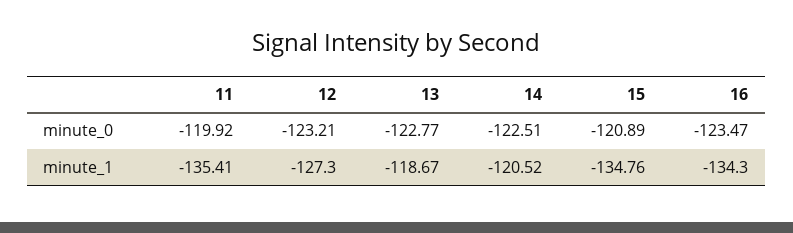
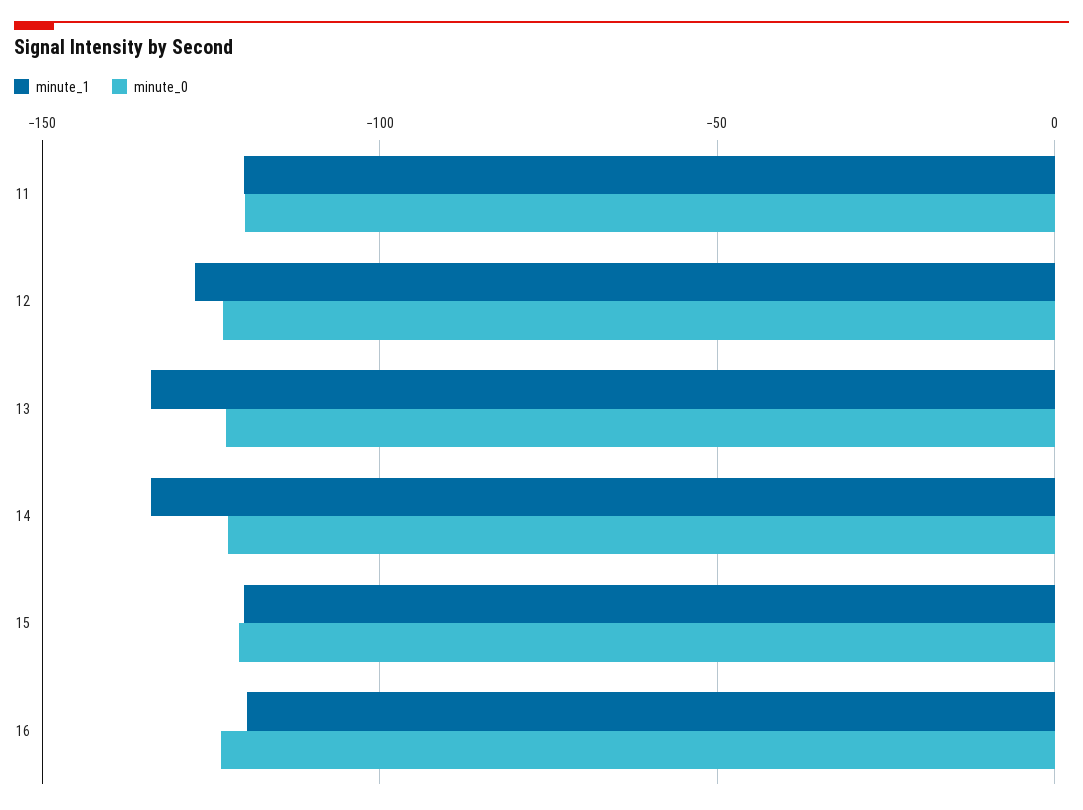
minute_1, 11: -135.41 -> -120
minute_1, 13: -118.67 -> -135
minute_1, 14: -120.52 -> -135
minute_1, 15: -134.76 -> -120
minute_1, 16: -134.3 -> -120

